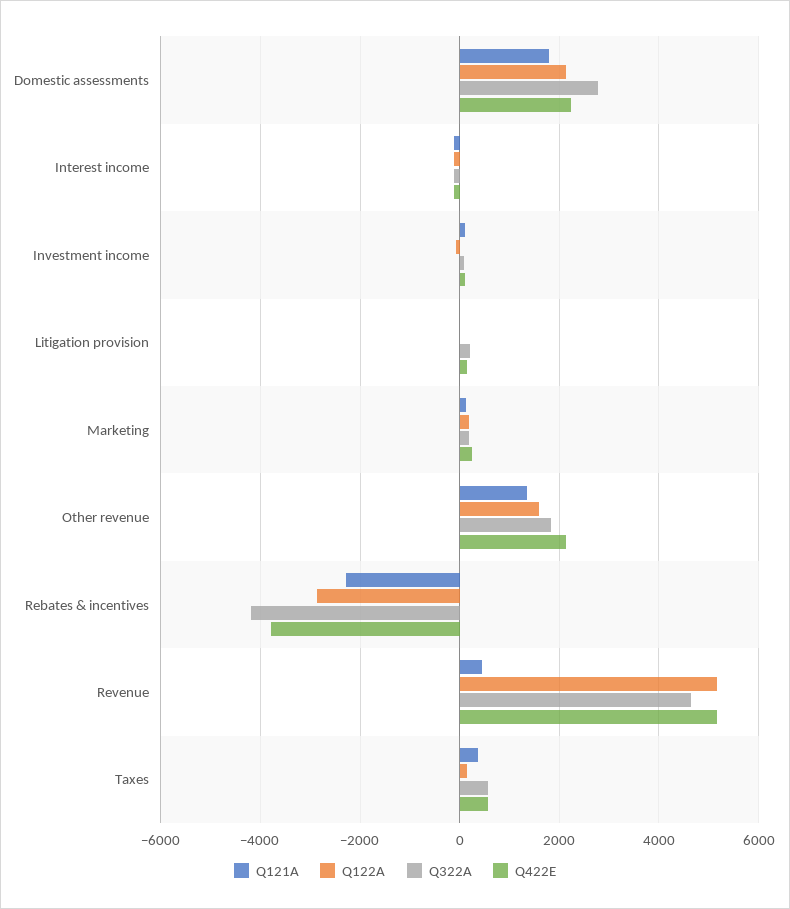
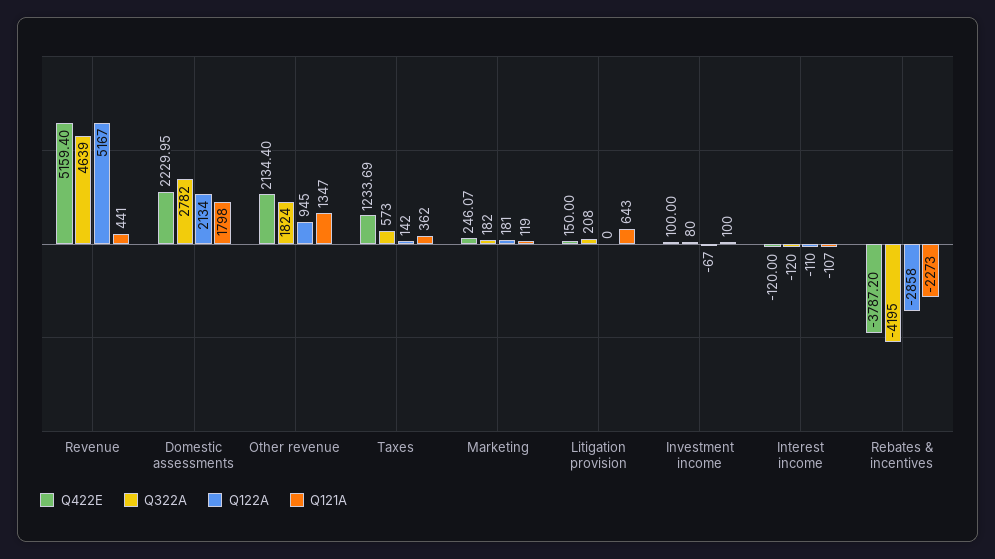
Q121A, Litigation provision: 0 -> 643
Q122A, Other revenue: 1600 -> 945
Q422E, Taxes: 600 -> 1233.69

